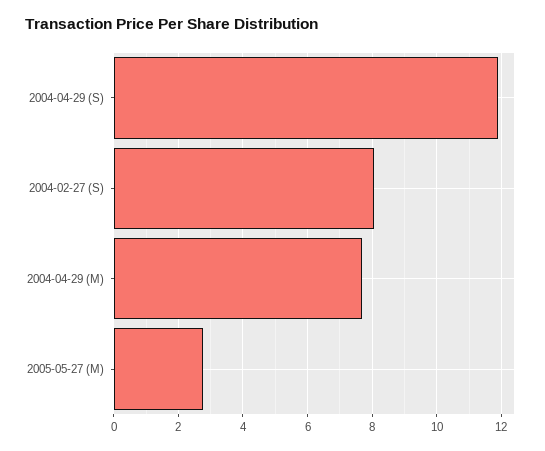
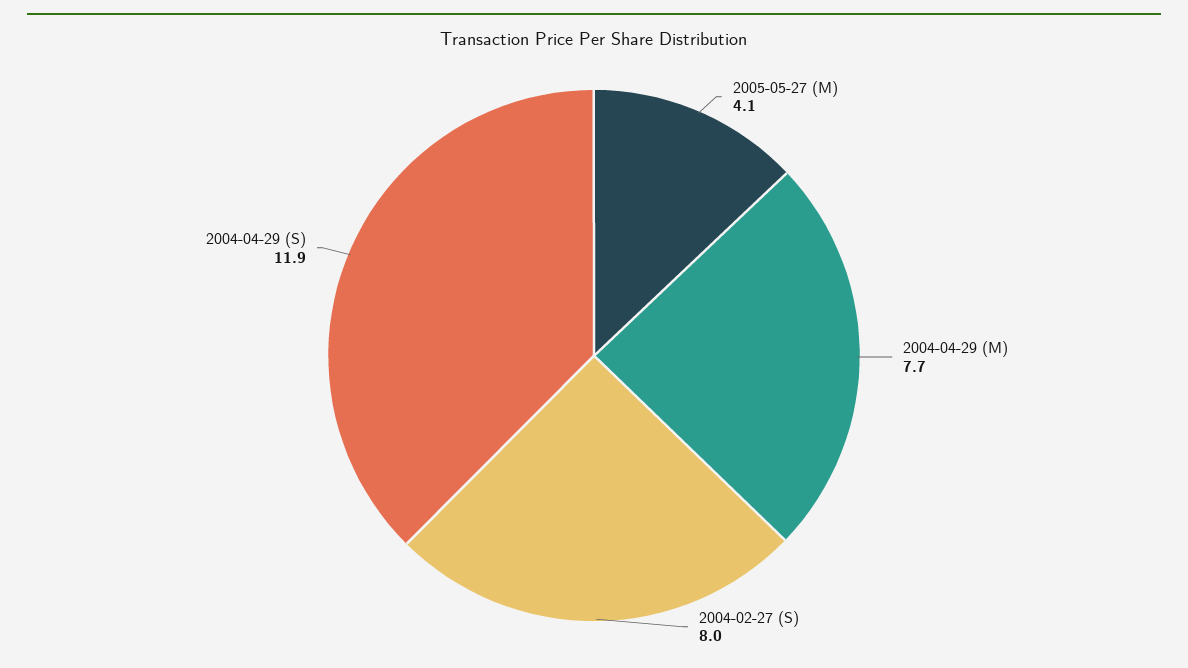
2005-05-27 (M): 2.8 -> 4.1

